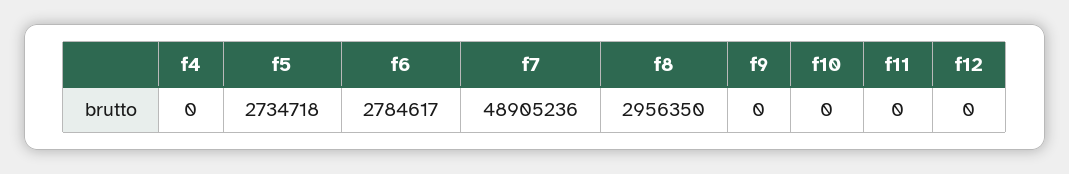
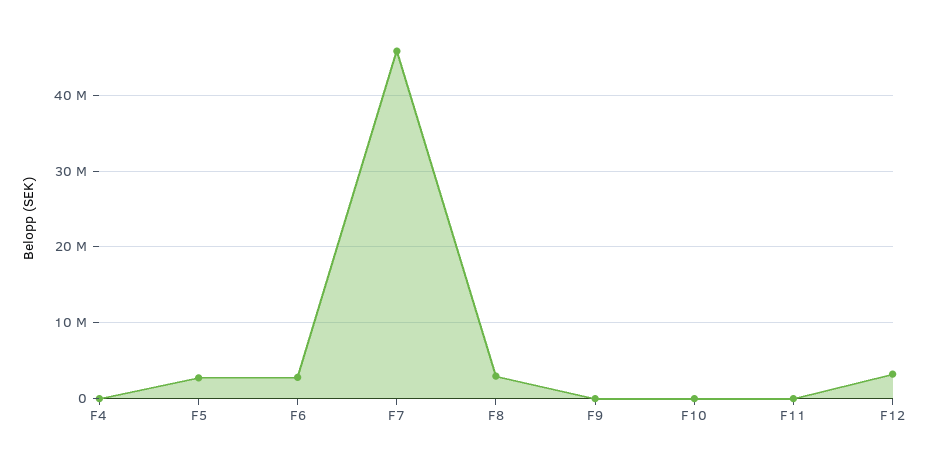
f7: 48905236 -> 46000000
f12: 0 -> 3000000

